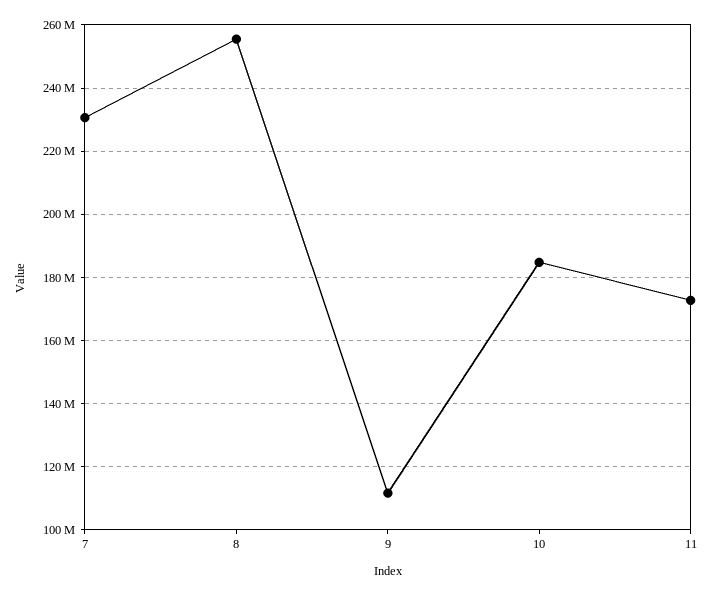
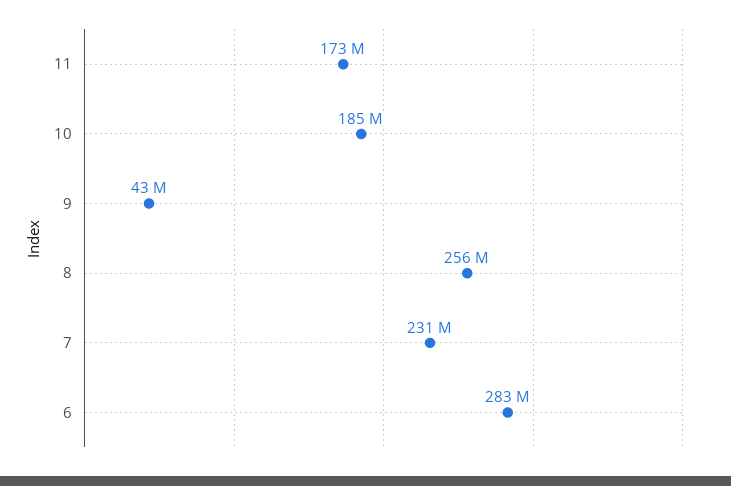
9: 112000000 -> 43000000
6: none -> 283000000

